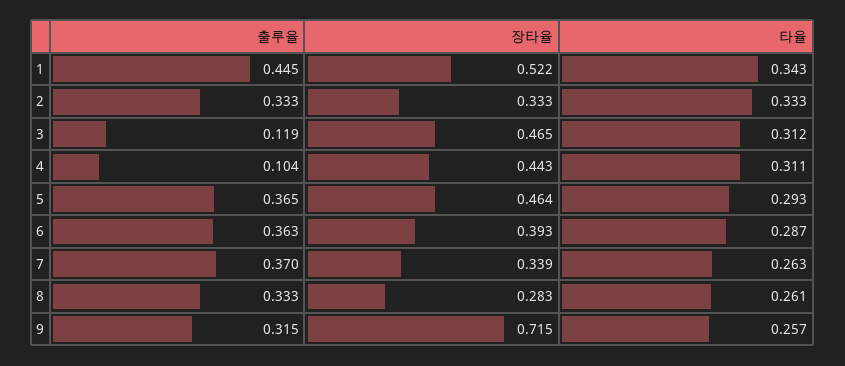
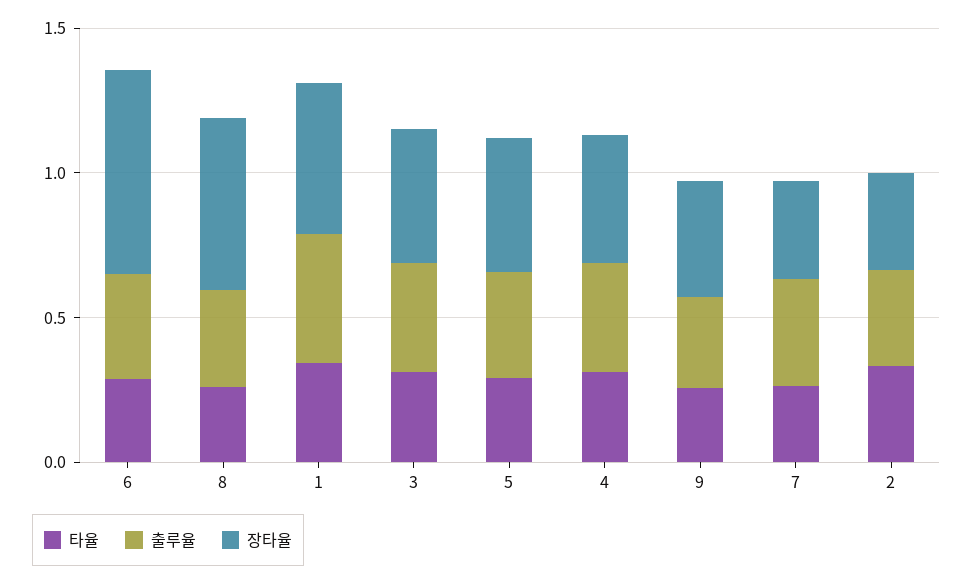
출루율, 3: 0.119 -> 0.4
출루율, 4: 0.104 -> 0.4
장타율, 6: 0.393 -> 0.7
장타율, 8: 0.283 -> 0.6
장타율, 9: 0.715 -> 0.4

